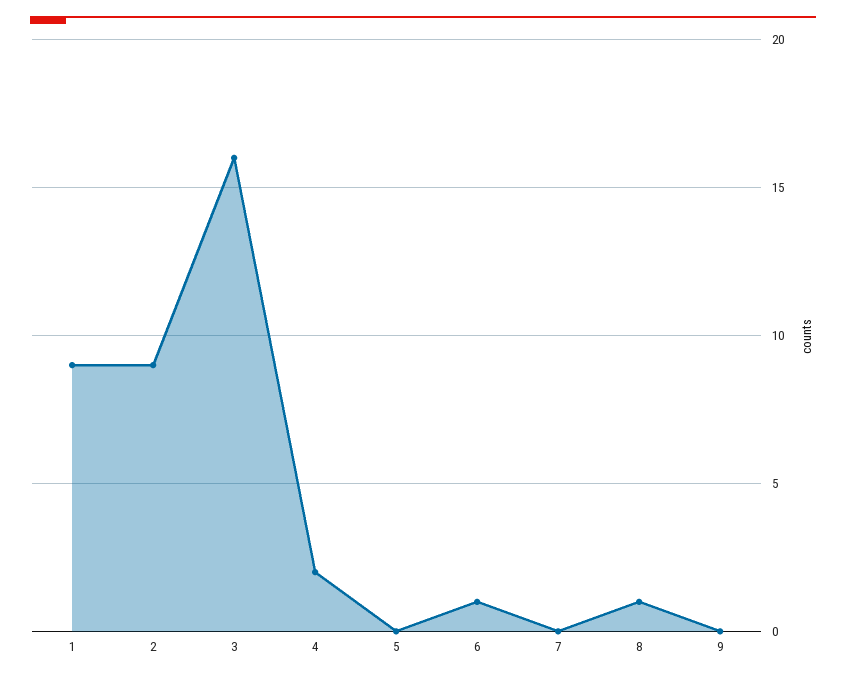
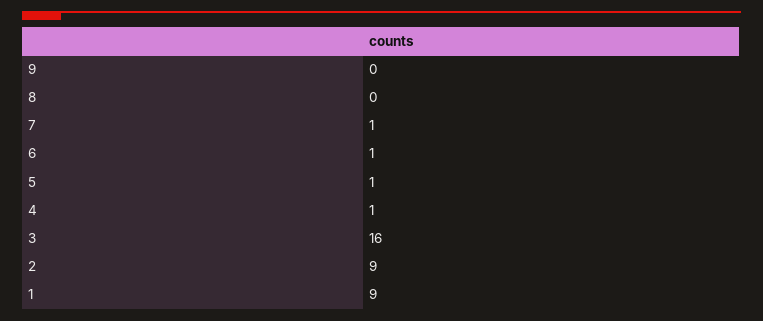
4: 2 -> 1
5: 0 -> 1
7: 0 -> 1
8: 1 -> 0

